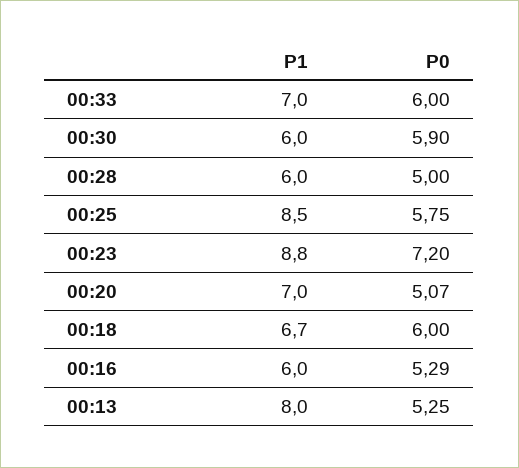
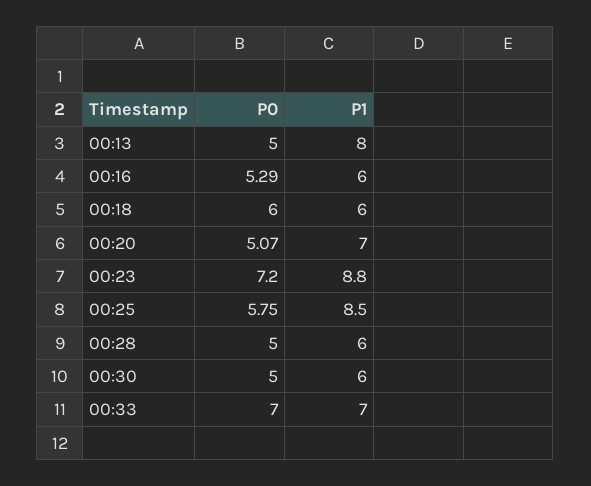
P0, 00:33: 6 -> 7
P0, 00:30: 5.9 -> 5
P1, 00:18: 6.7 -> 6
P0, 00:13: 5.25 -> 5

